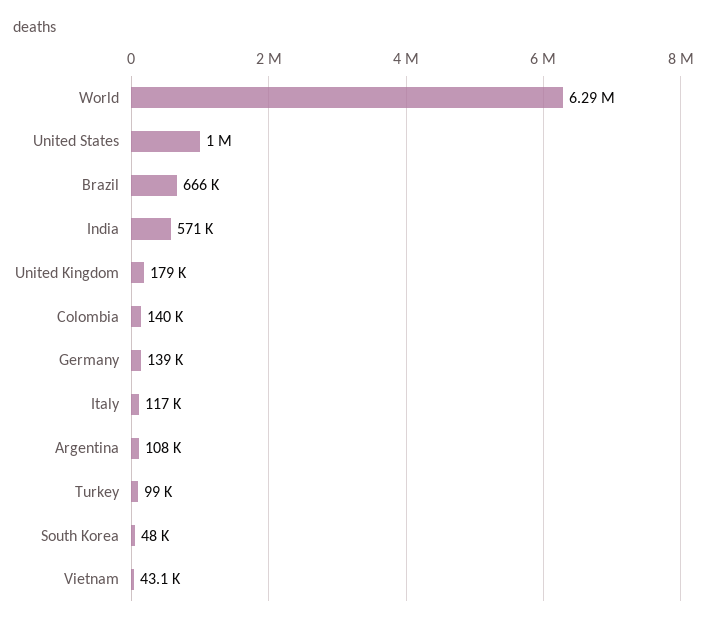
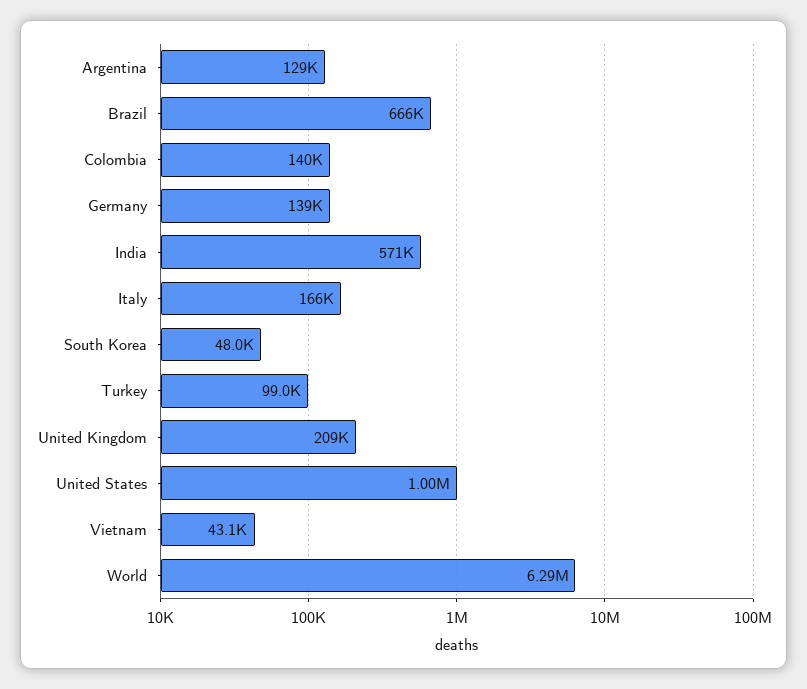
United Kingdom: 179000 -> 209000
Italy: 117000 -> 166000
Argentina: 108000 -> 129000

